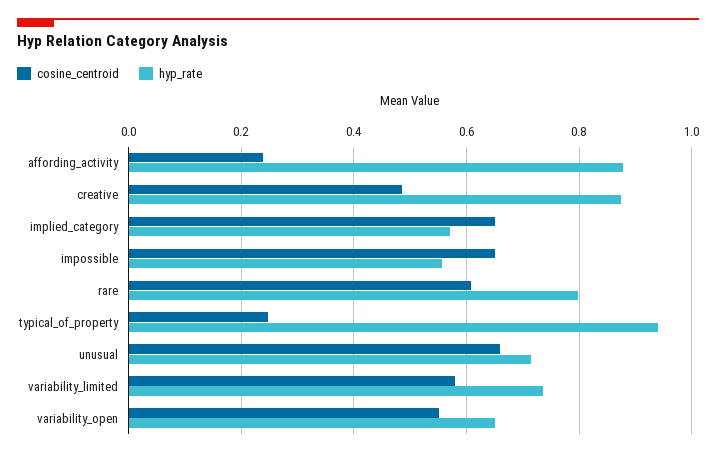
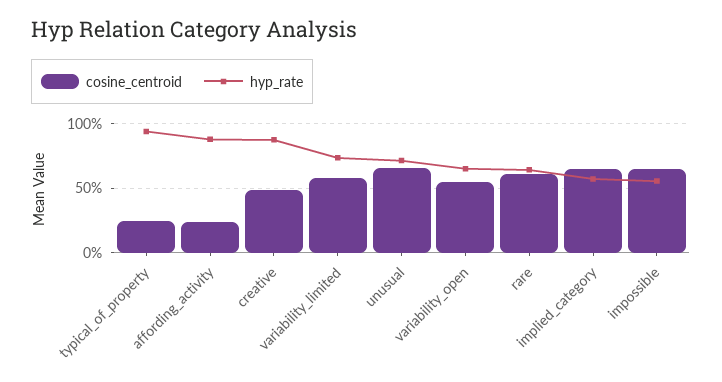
hyp_rate, rare: 0.8 -> 0.65

